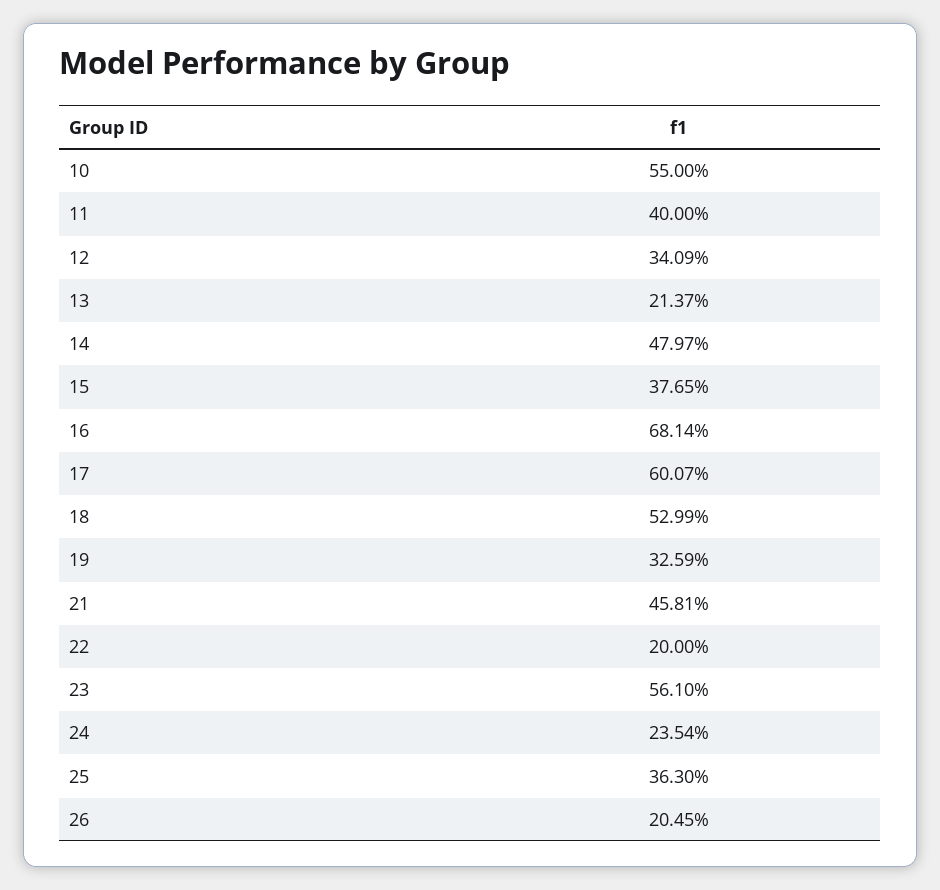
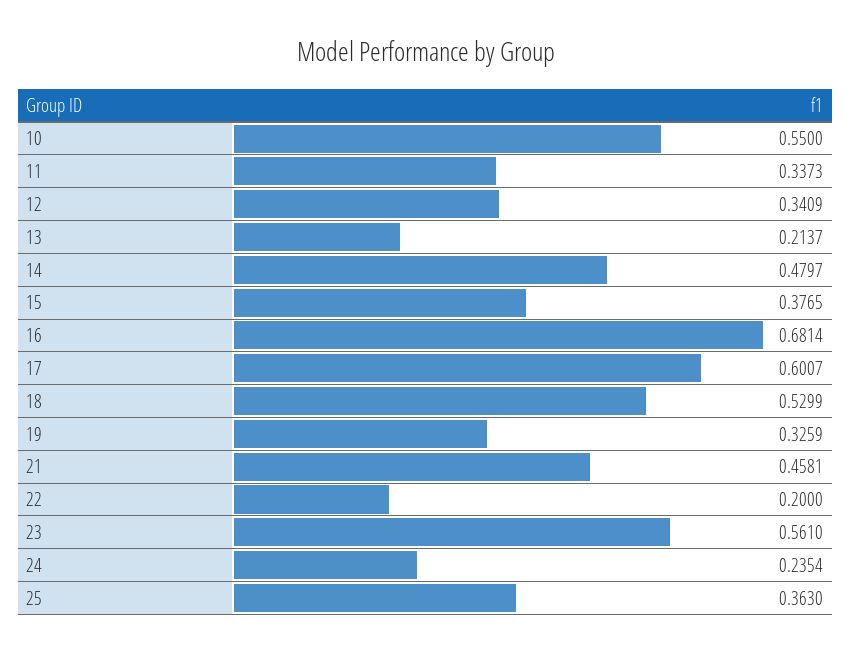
11: 0.4 -> 0.3373
26: 0.2045 -> none

